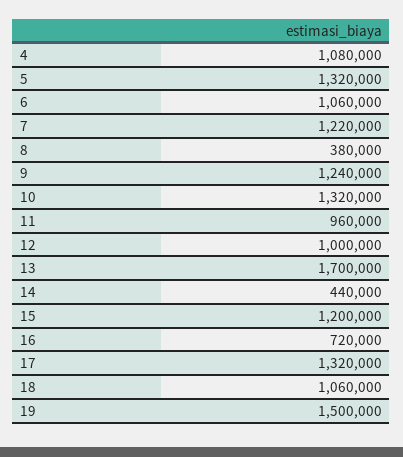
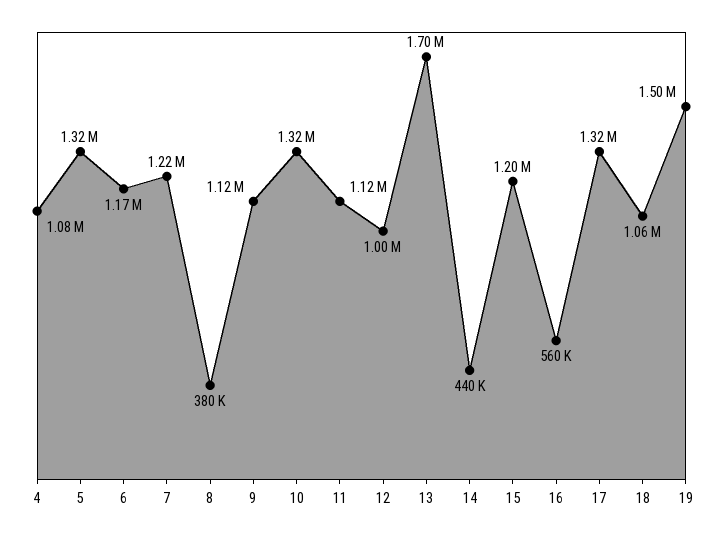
6: 1060000 -> 1170000
9: 1240000 -> 1120000
11: 960000 -> 1120000
16: 720000 -> 560000

